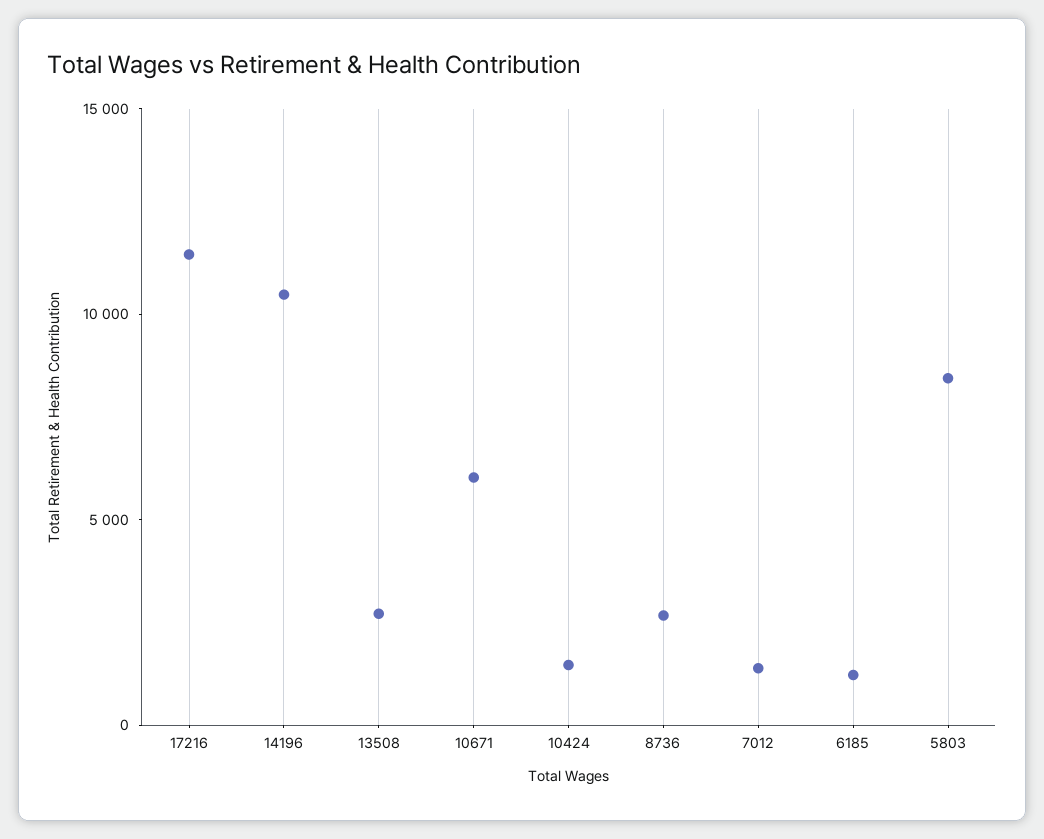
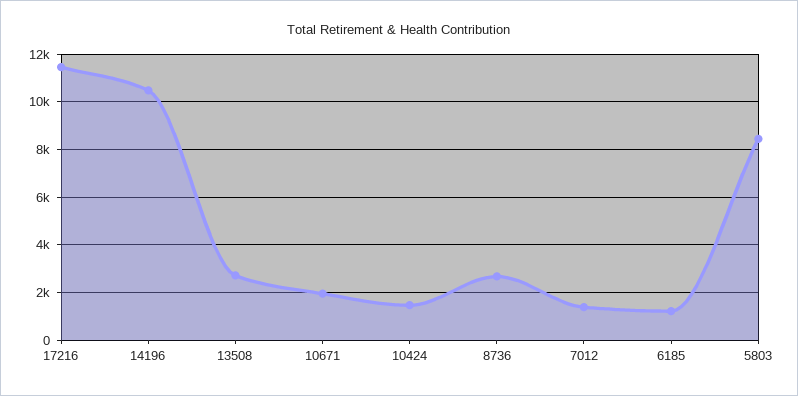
10671: 6000 -> 2000

